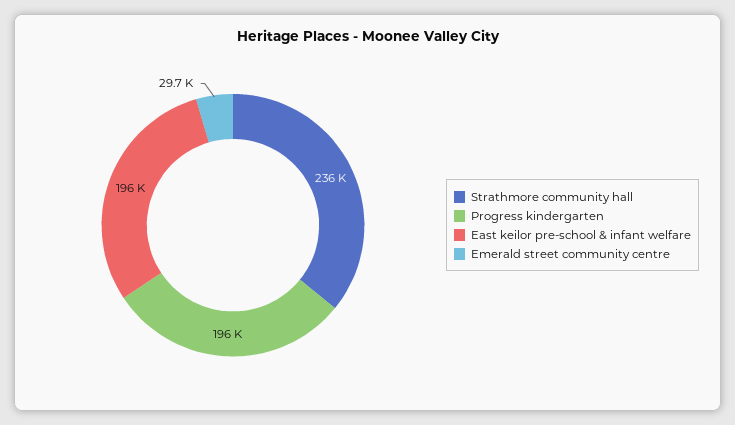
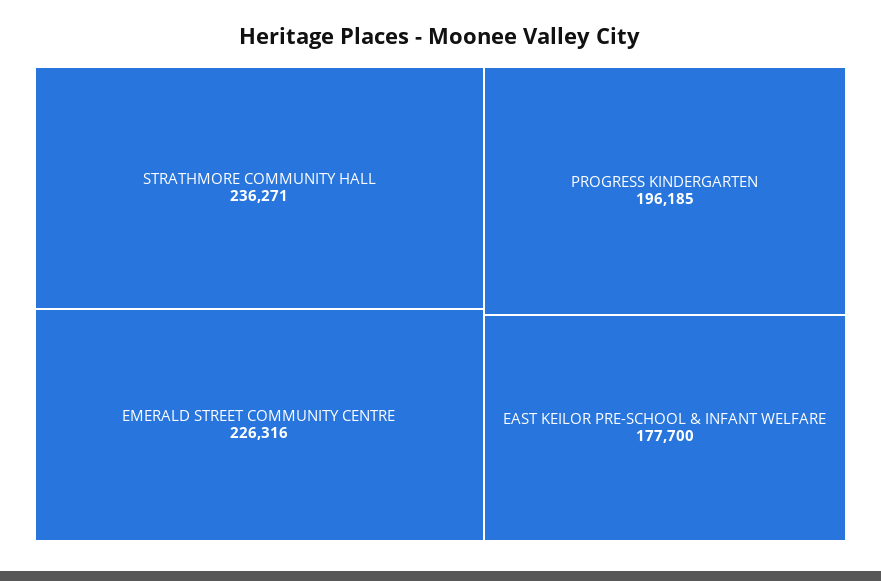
East keilor pre-school & infant welfare: 196000 -> 177700
Emerald street community centre: 29700 -> 226316

